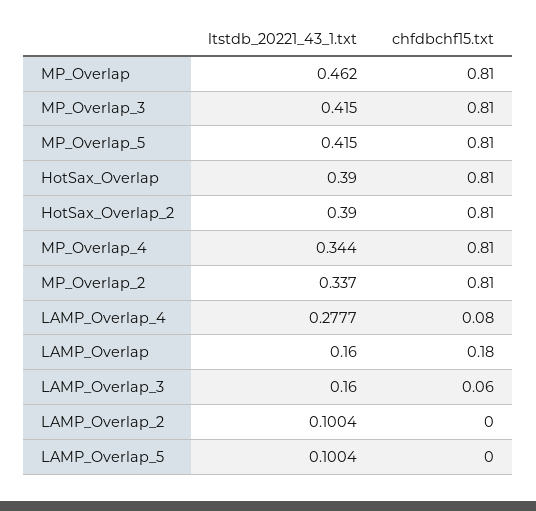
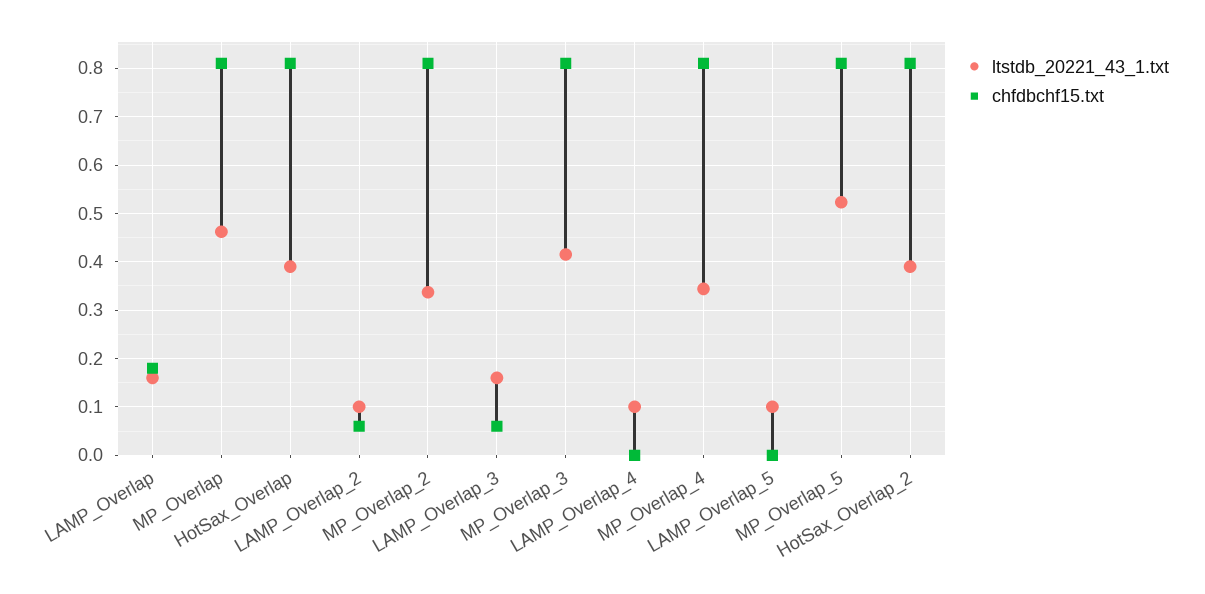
ltstdb_20221_43_1.txt, MP_Overlap_5: 0.415 -> 0.52
ltstdb_20221_43_1.txt, LAMP_Overlap_4: 0.2777 -> 0.1
chfdbchf15.txt, LAMP_Overlap_4: 0.08 -> 0
chfdbchf15.txt, LAMP_Overlap_2: 0 -> 0.06

